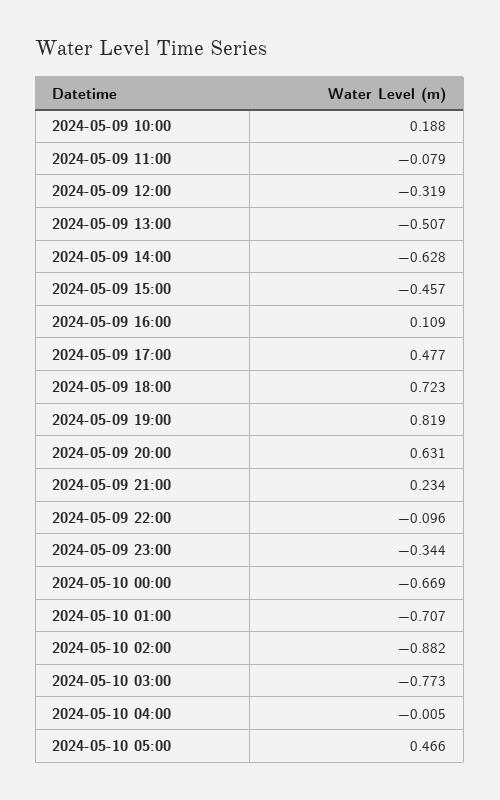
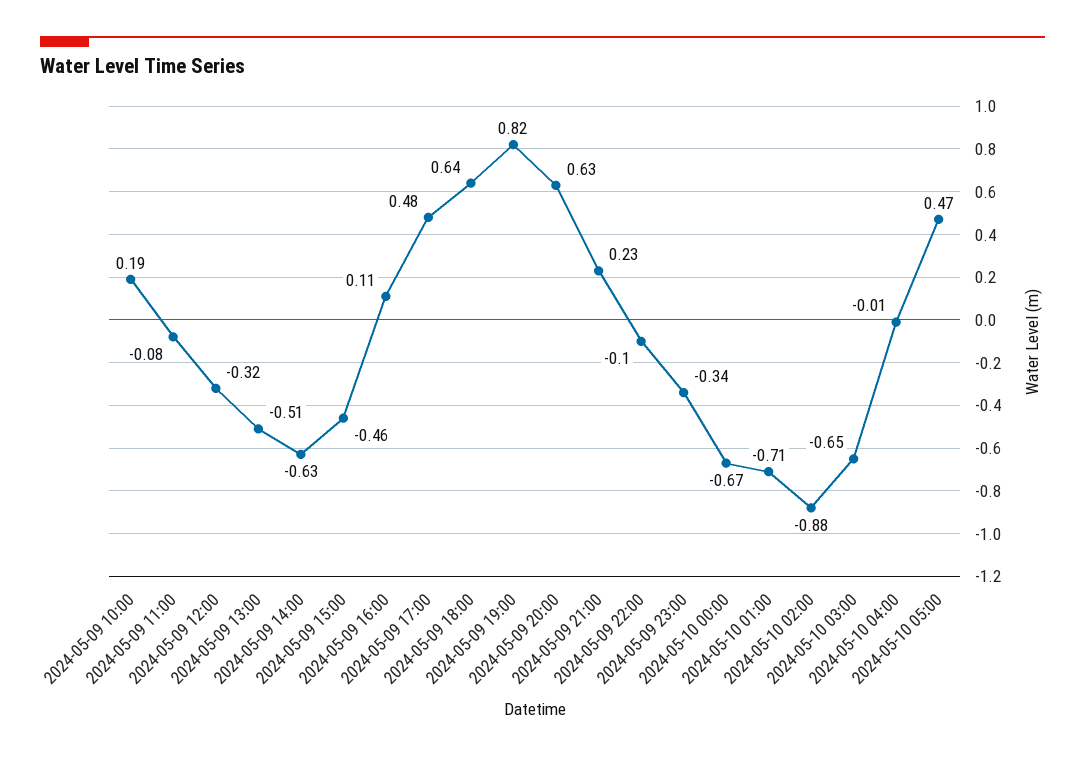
2024-05-09 18:00: 0.723 -> 0.64
2024-05-10 03:00: -0.773 -> -0.65

